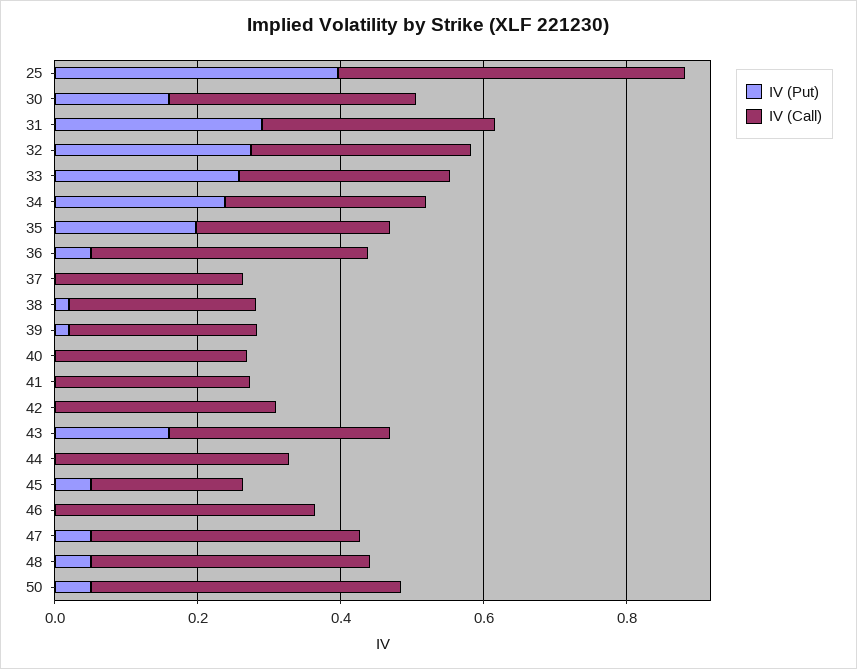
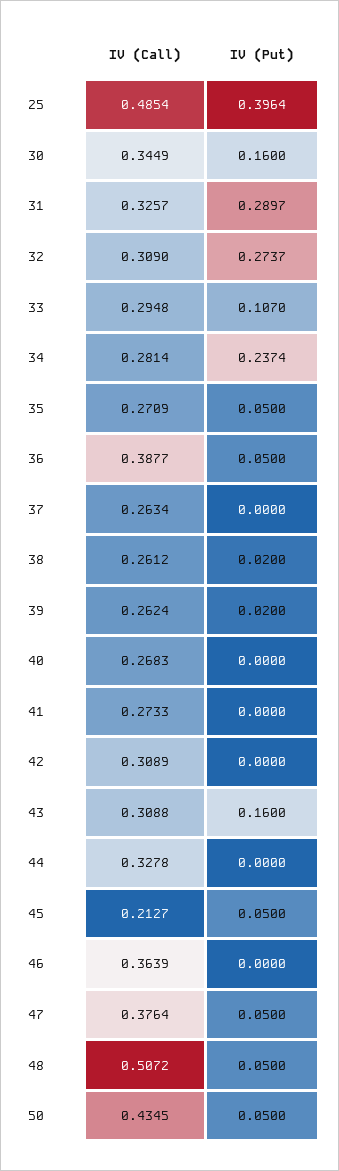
IV (Put), 33: 0.25 -> 0.107
IV (Put), 35: 0.2 -> 0.05
IV (Call), 48: 0.4 -> 0.5072

